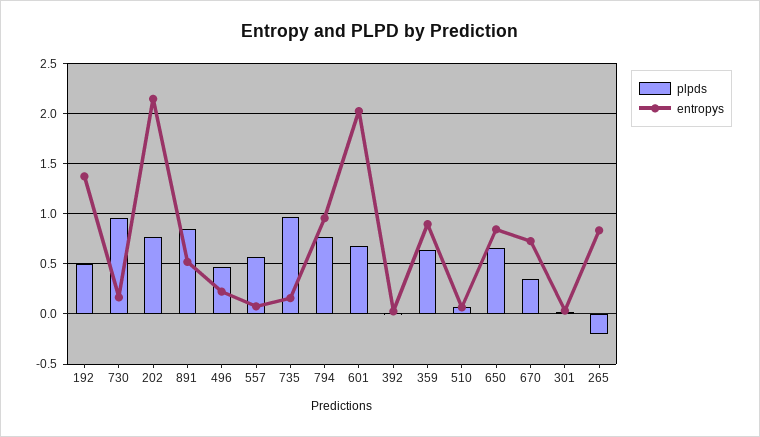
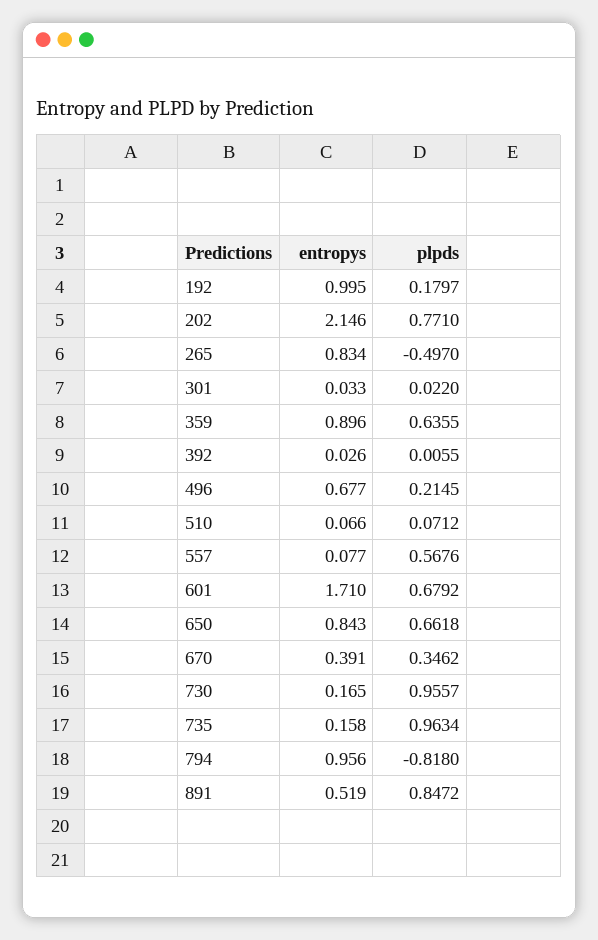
plpds, 192: 0.5 -> 0.1797
entropys, 192: 1.4 -> 0.995
plpds, 496: 0.5 -> 0.2145
entropys, 496: 0.2 -> 0.677
plpds, 794: 0.8 -> -0.818
entropys, 601: 2 -> 1.71
entropys, 670: 0.7 -> 0.391
plpds, 265: -0.2 -> -0.497

